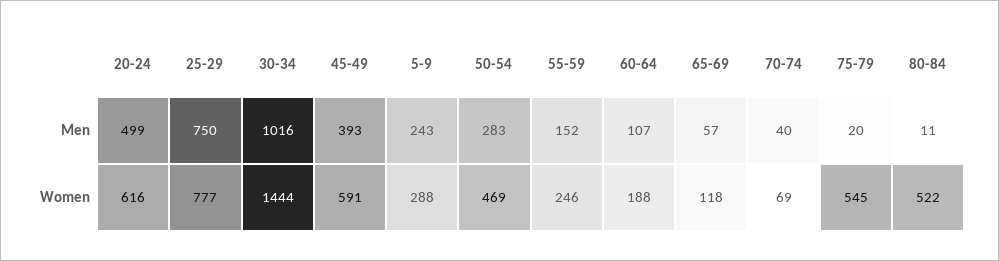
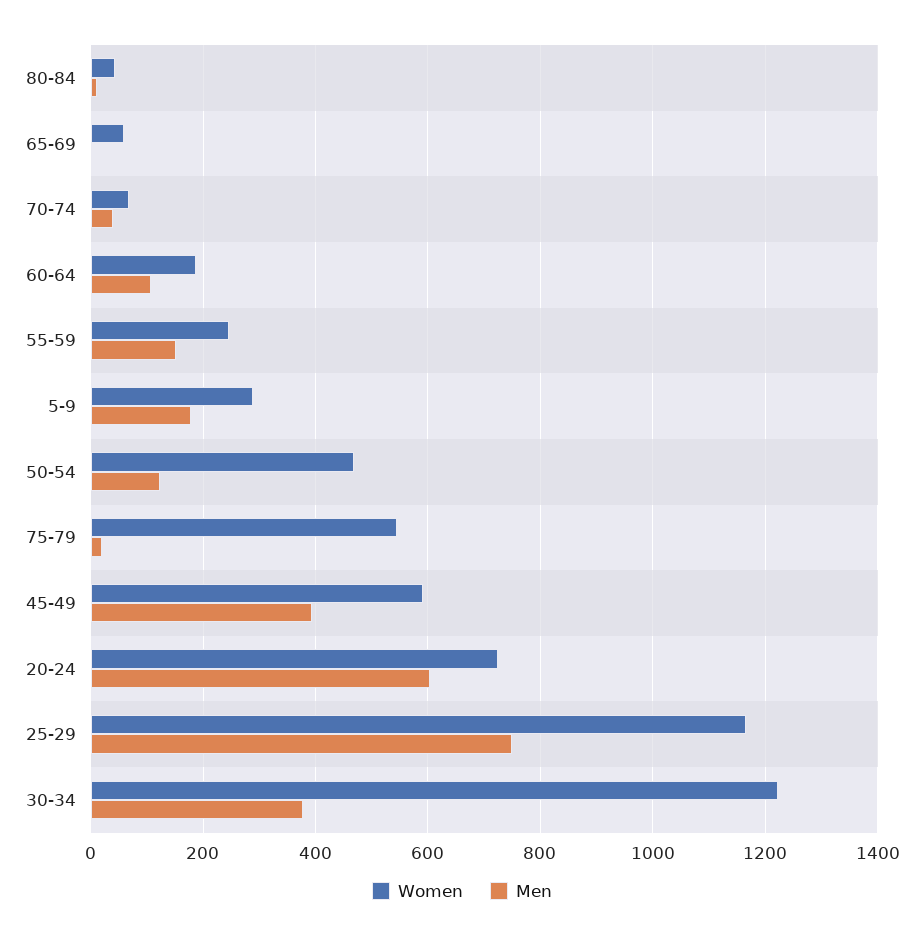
Men, 20-24: 499 -> 600
Men, 30-34: 1016 -> 380
Men, 5-9: 243 -> 180
Men, 50-54: 283 -> 120
Men, 65-69: 57 -> 0
Women, 20-24: 616 -> 720
Women, 25-29: 777 -> 1160
Women, 30-34: 1444 -> 1220
Women, 65-69: 118 -> 60
Women, 80-84: 522 -> 40

